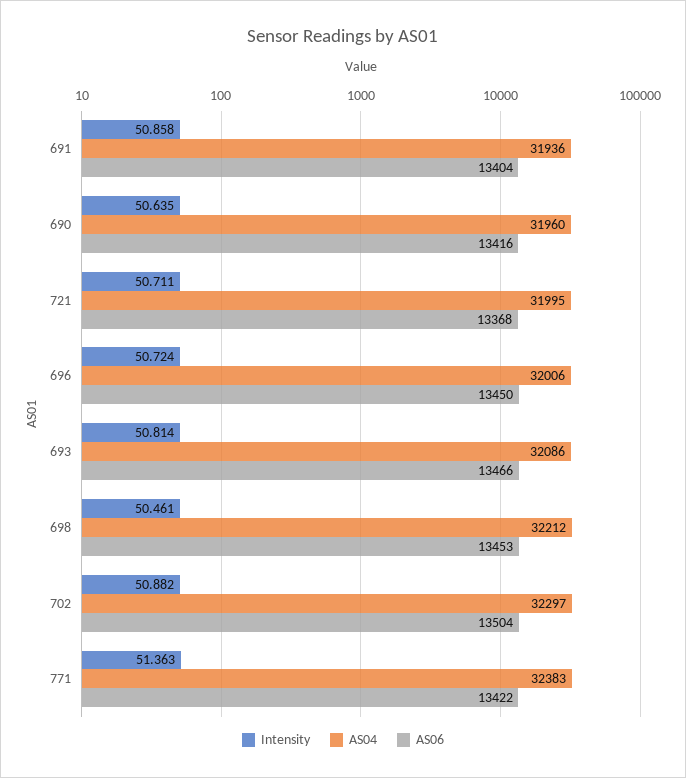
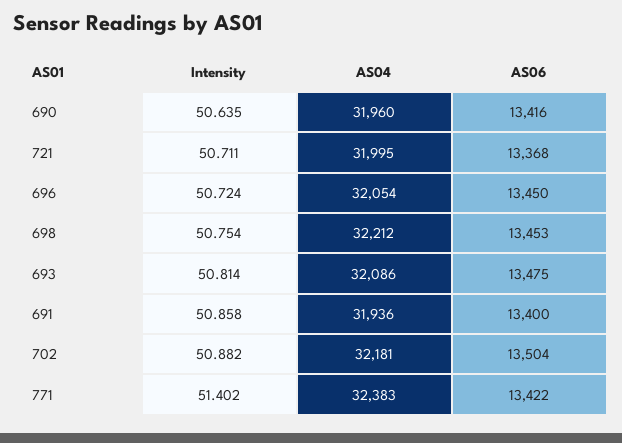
AS06, 691: 13404 -> 13400
AS04, 696: 32006 -> 32054
AS06, 693: 13466 -> 13475
Intensity, 698: 50.461 -> 50.754
AS04, 702: 32297 -> 32181
Intensity, 771: 51.363 -> 51.402

